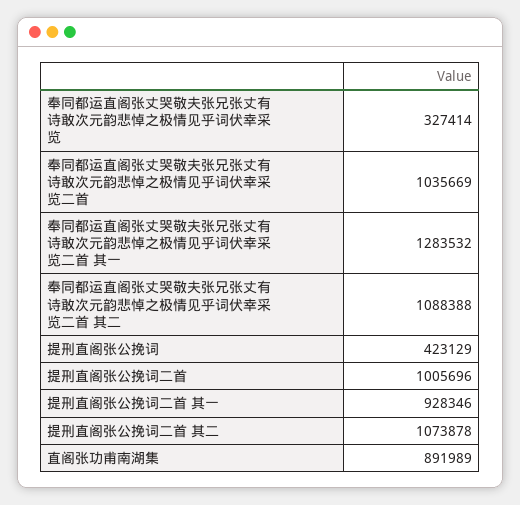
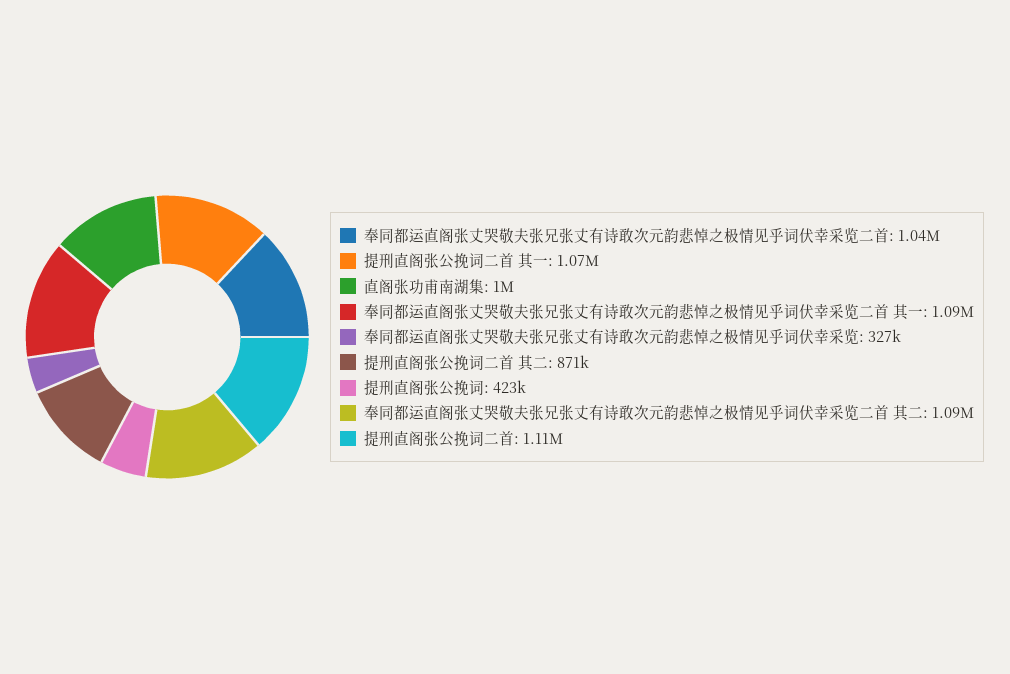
奉同都运直阁张丈哭敬夫张兄张丈有诗敢次元韵悲悼之极情见乎词伏幸采览二首 其一: 1283532 -> 1090000
提刑直阁张公挽词二首: 1005696 -> 1110000
提刑直阁张公挽词二首 其一: 928346 -> 1070000
提刑直阁张公挽词二首 其二: 1073878 -> 871000
直阁张功甫南湖集: 891989 -> 1000000

